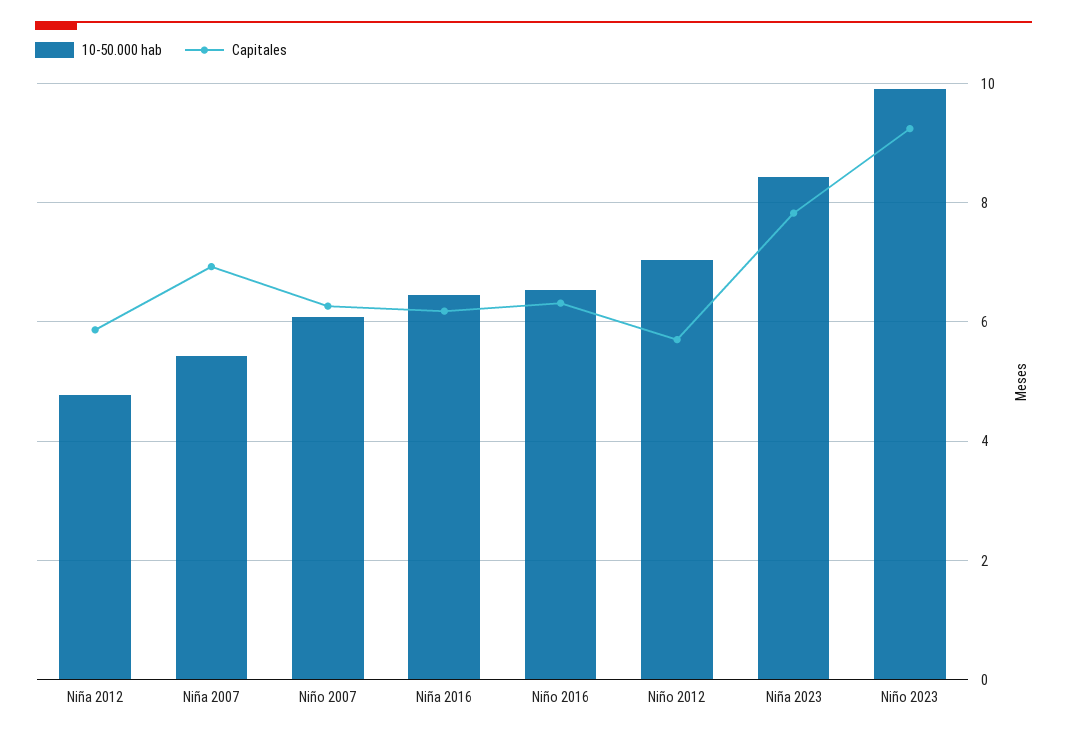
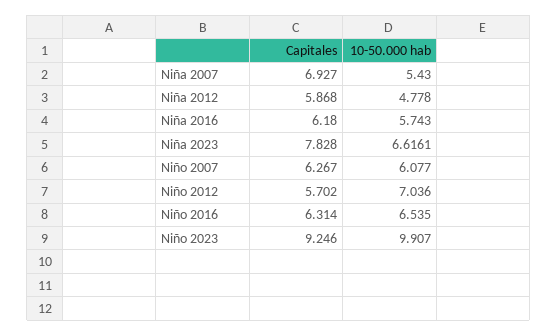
10-50.000 hab, Niña 2016: 6.4 -> 5.743
10-50.000 hab, Niña 2023: 8.4 -> 6.6161

